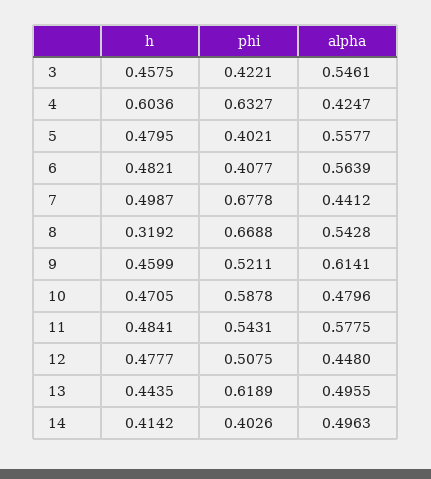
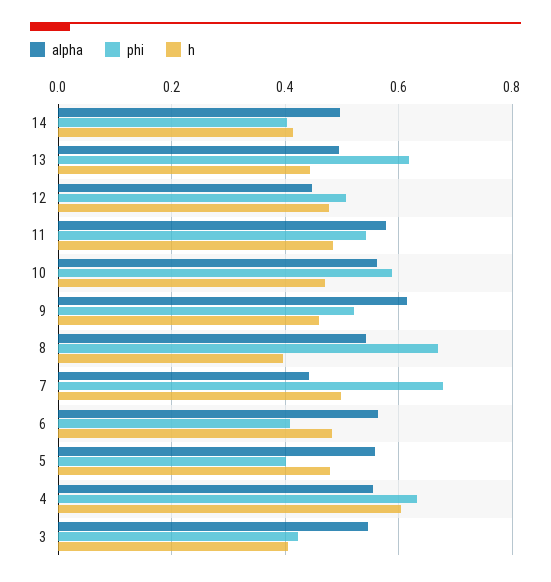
h, 3: 0.4575 -> 0.4
alpha, 4: 0.4247 -> 0.56
h, 8: 0.3192 -> 0.4
alpha, 10: 0.4796 -> 0.56

